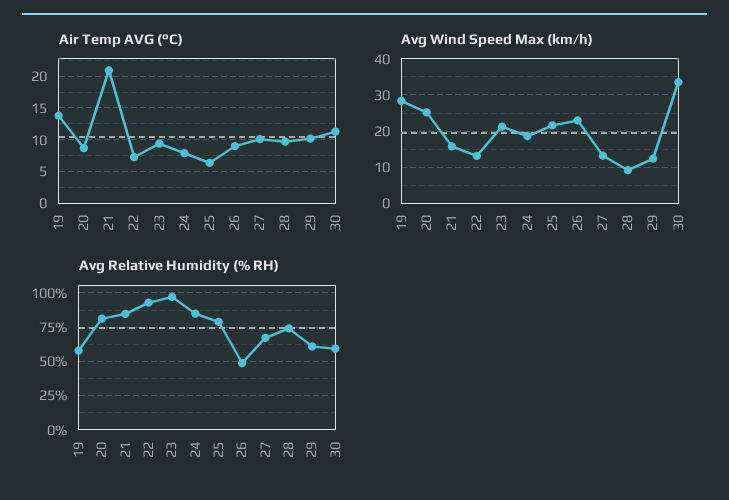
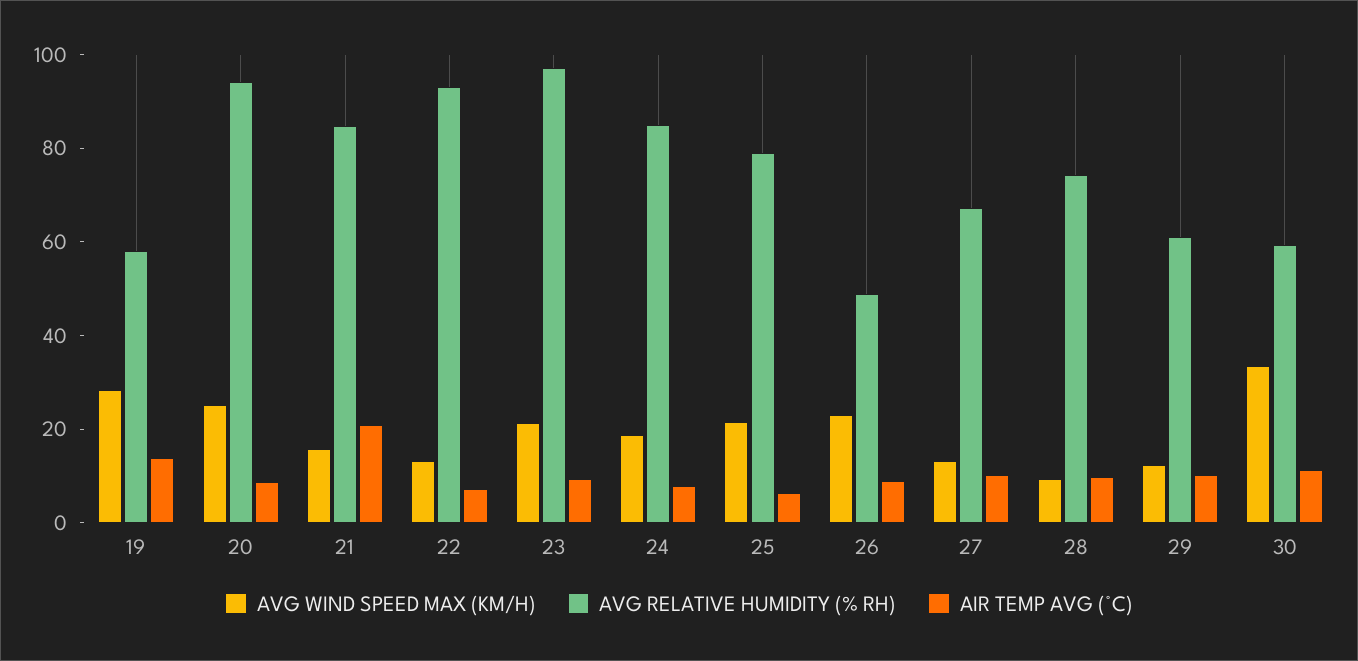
Avg Relative Humidity (% RH), 20: 80 -> 95

